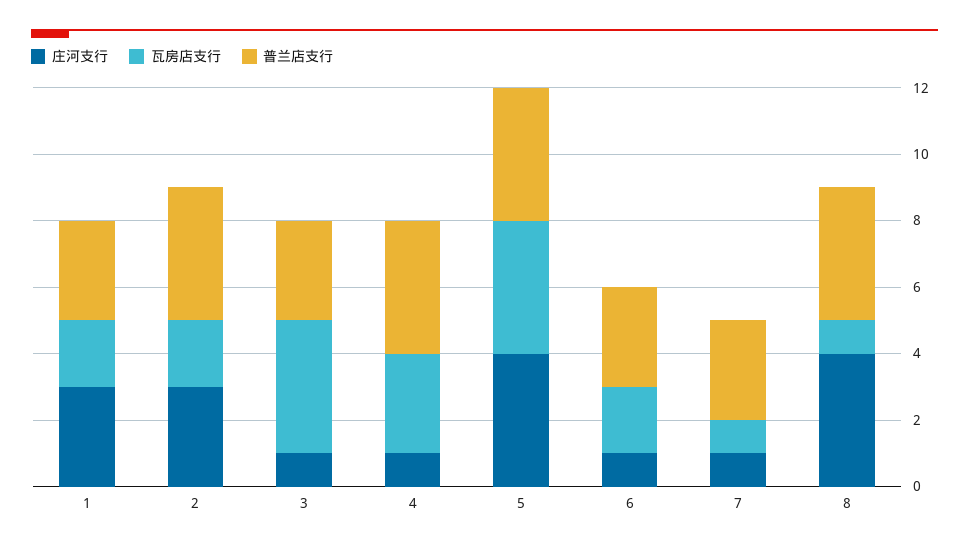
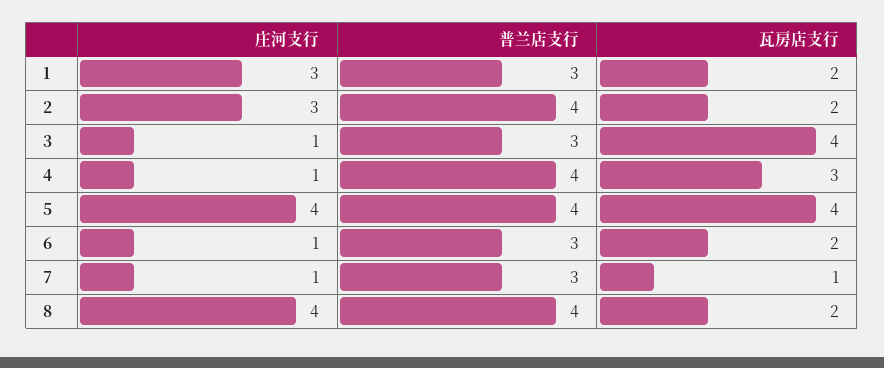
瓦房店支行, 8: 1 -> 2

